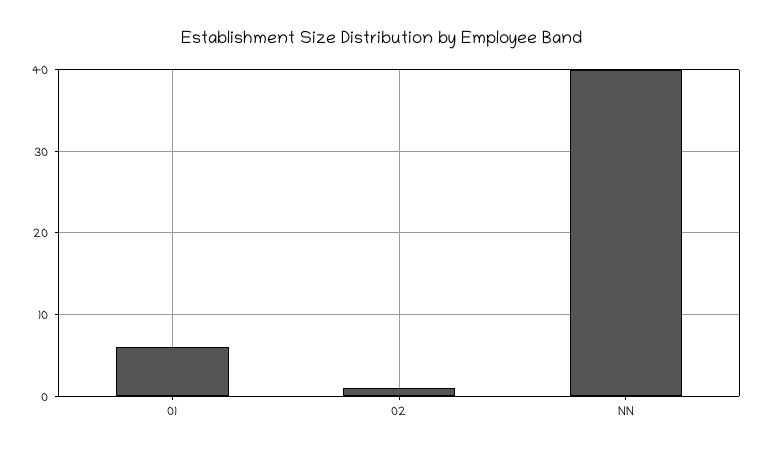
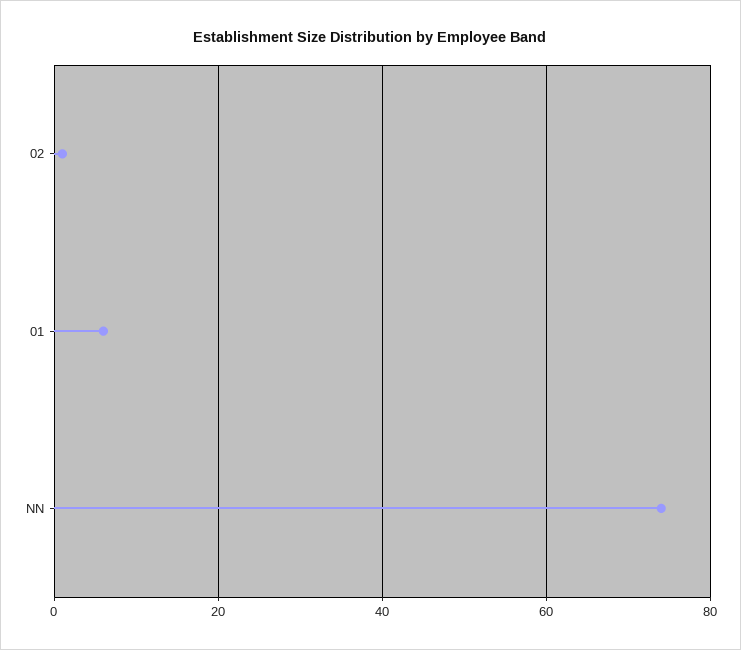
NN: 40 -> 75

